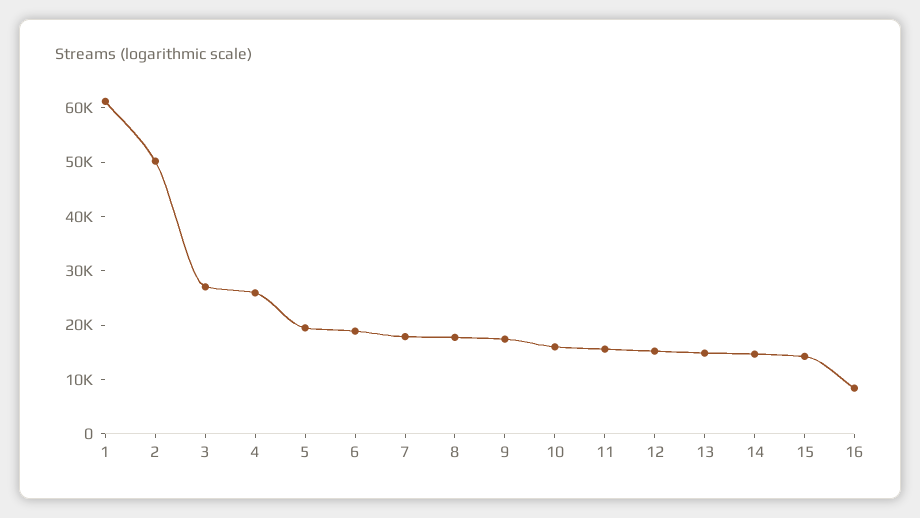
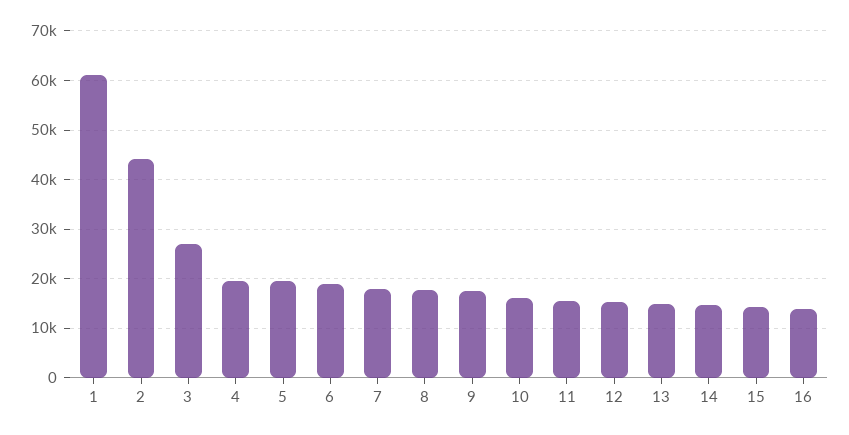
2: 50000 -> 44000
4: 26000 -> 20000
16: 8000 -> 14000

